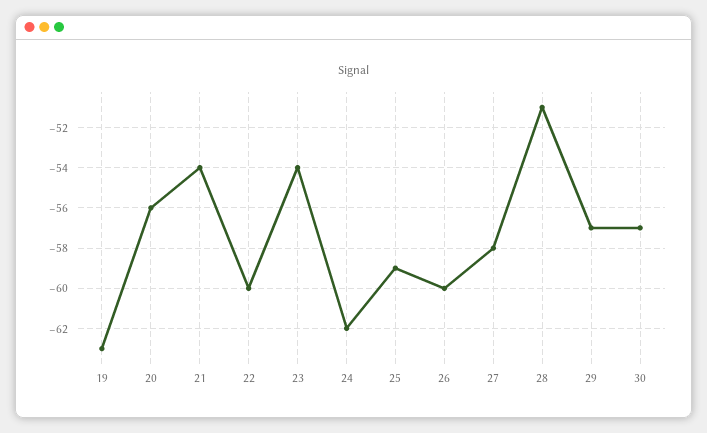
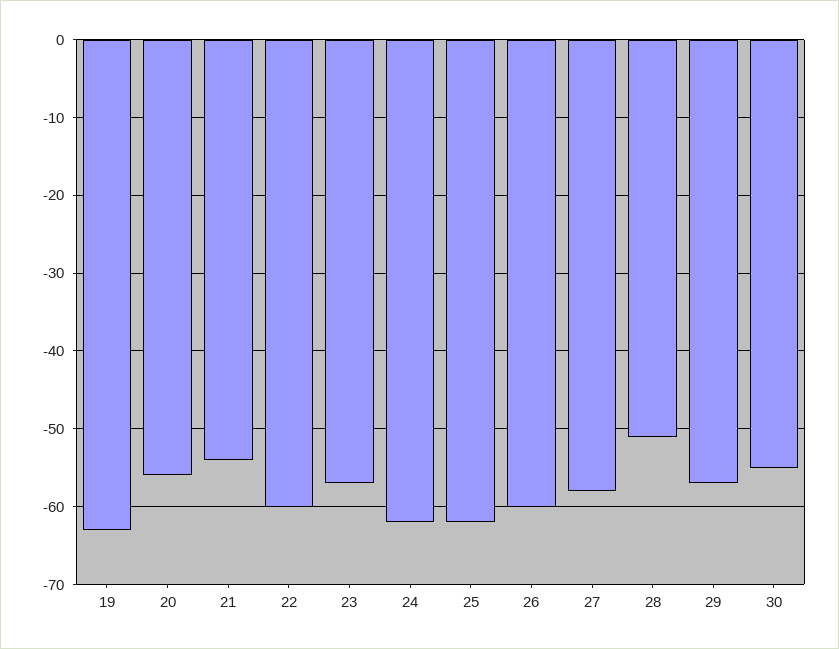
23: -54 -> -57
25: -59 -> -62
30: -57 -> -55

